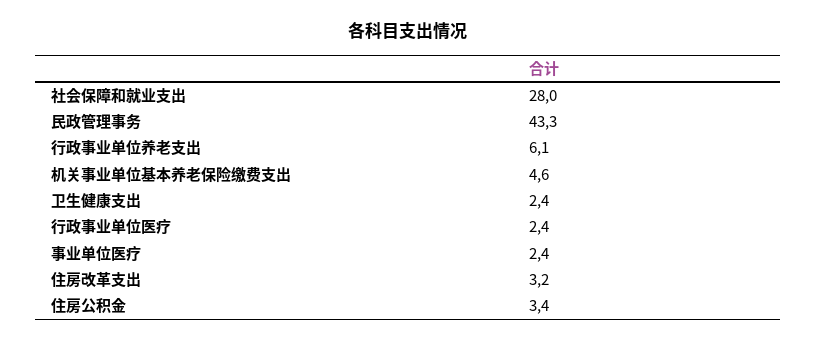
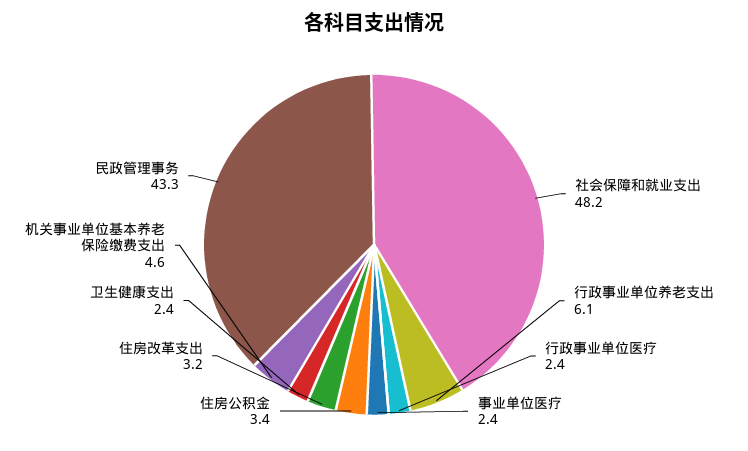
社会保障和就业支出: 28 -> 48.2

